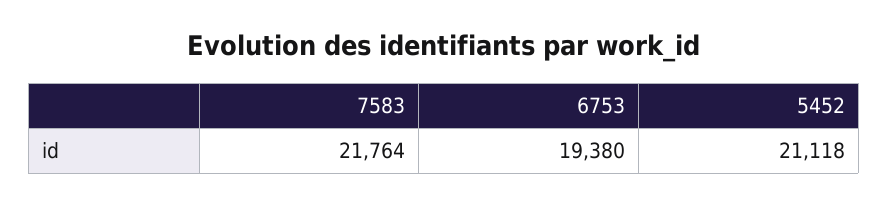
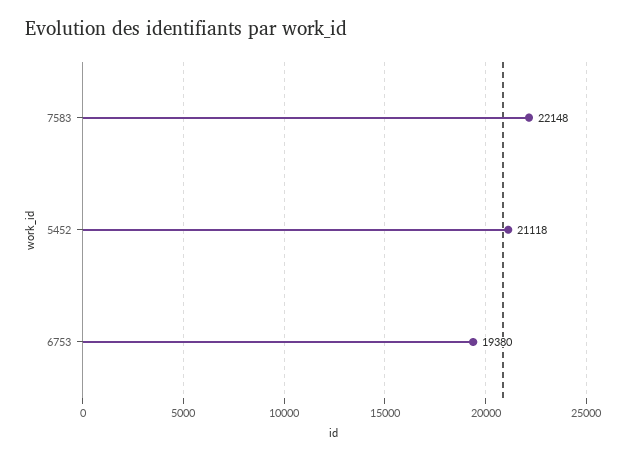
7583: 21764 -> 22148

